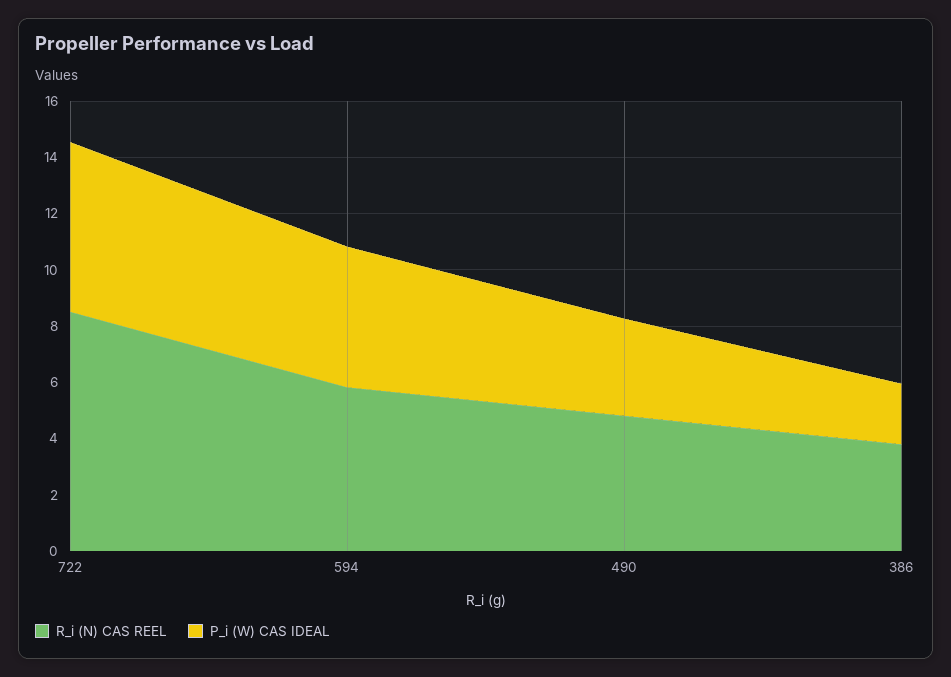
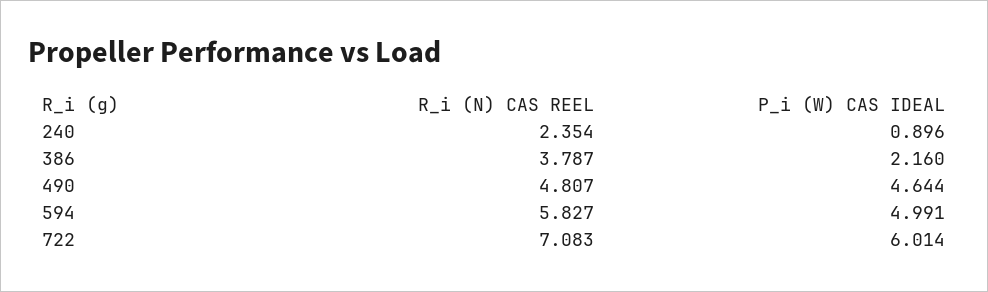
R_i (N) CAS REEL, 722: 8.5 -> 7.083
P_i (W) CAS IDEAL, 490: 3.5 -> 4.644
R_i (N) CAS REEL, 240: none -> 2.354
P_i (W) CAS IDEAL, 240: none -> 0.896

